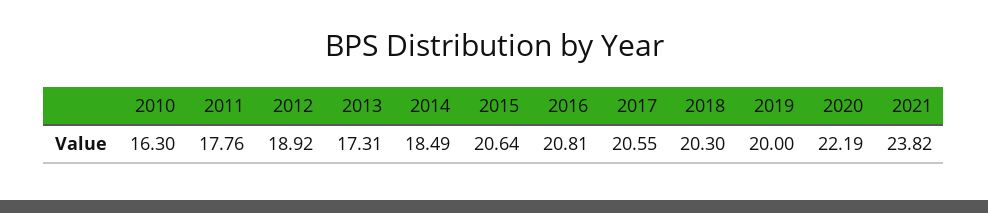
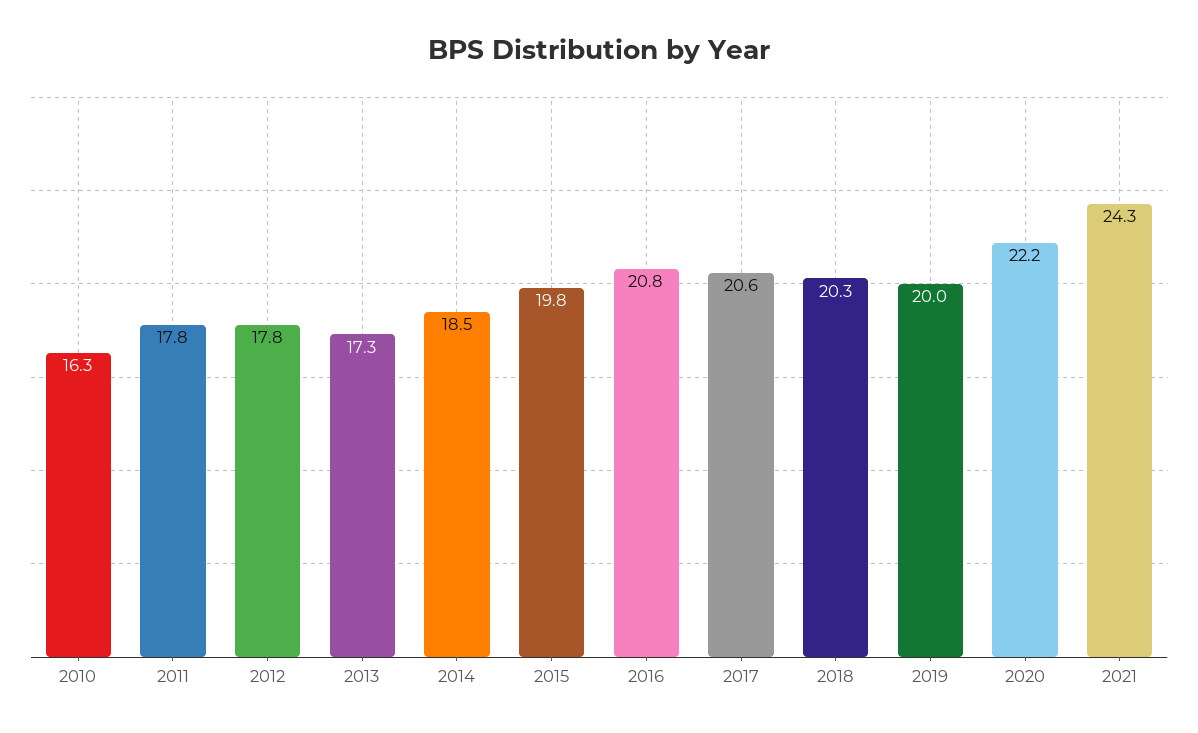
2012: 18.92 -> 17.8
2015: 20.64 -> 19.8
2021: 23.82 -> 24.3

